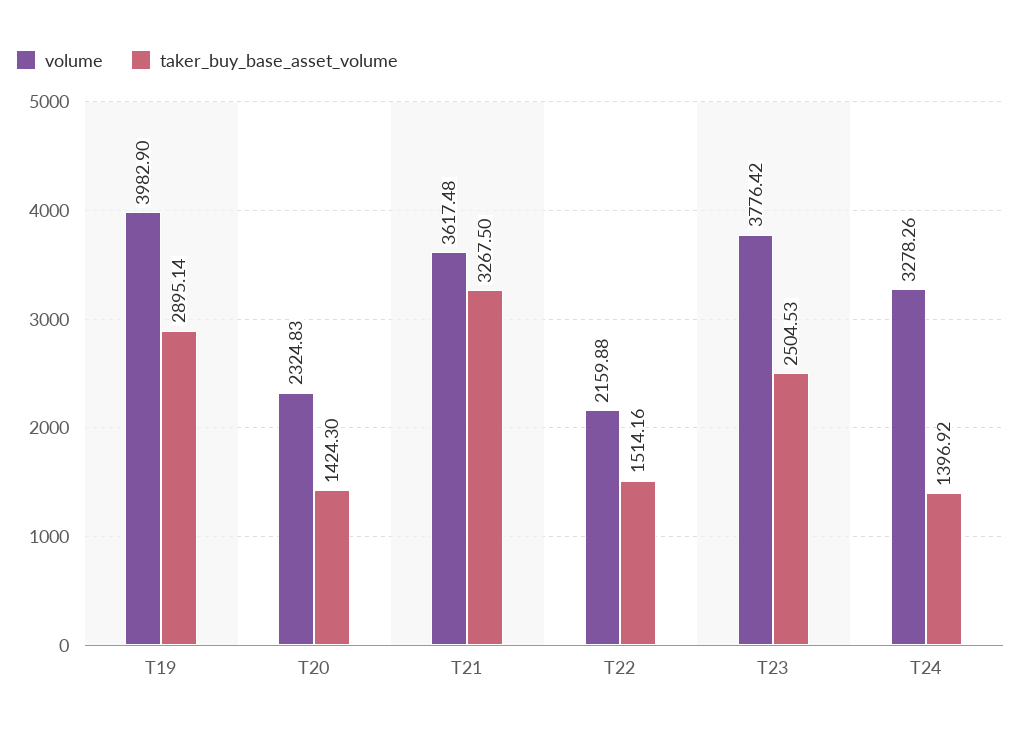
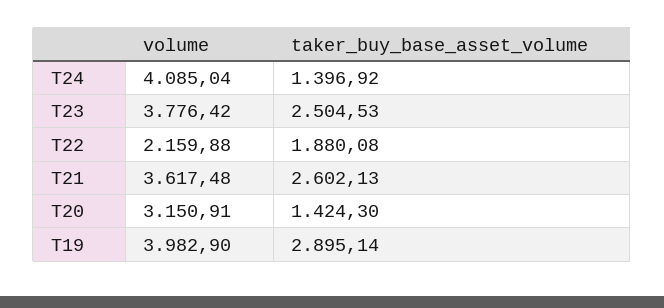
volume, T20: 2324.83 -> 3150.91
taker_buy_base_asset_volume, T21: 3267.5 -> 2602.13
taker_buy_base_asset_volume, T22: 1514.16 -> 1880.08
volume, T24: 3278.26 -> 4085.04

